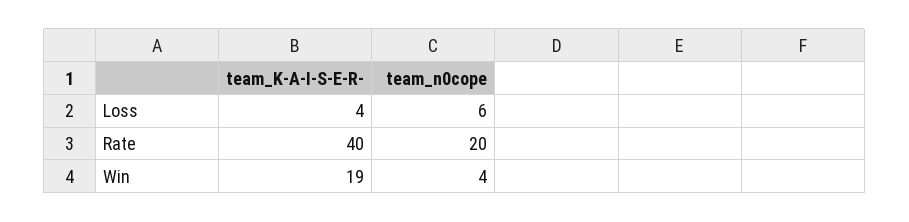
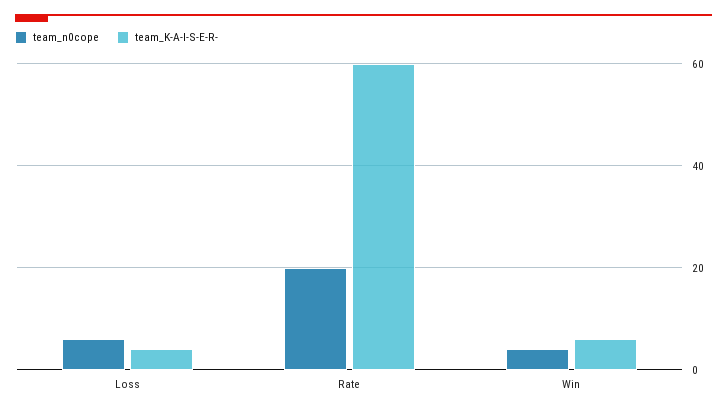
team_K-A-I-S-E-R-, Rate: 40 -> 60
team_K-A-I-S-E-R-, Win: 19 -> 5

